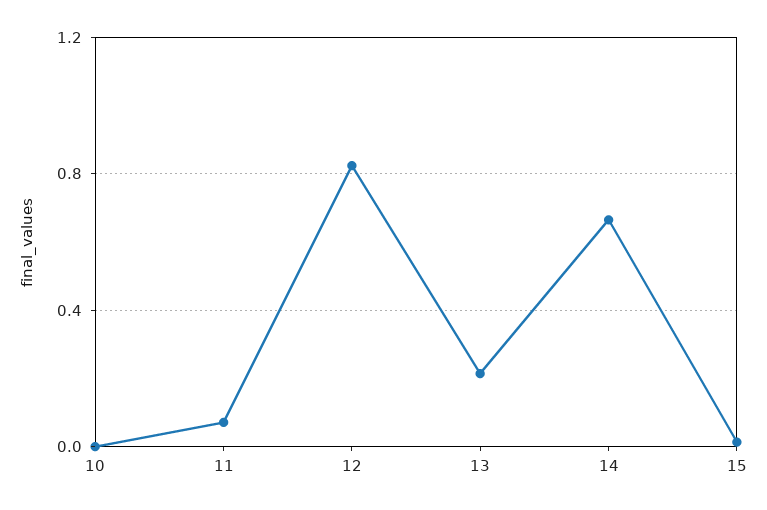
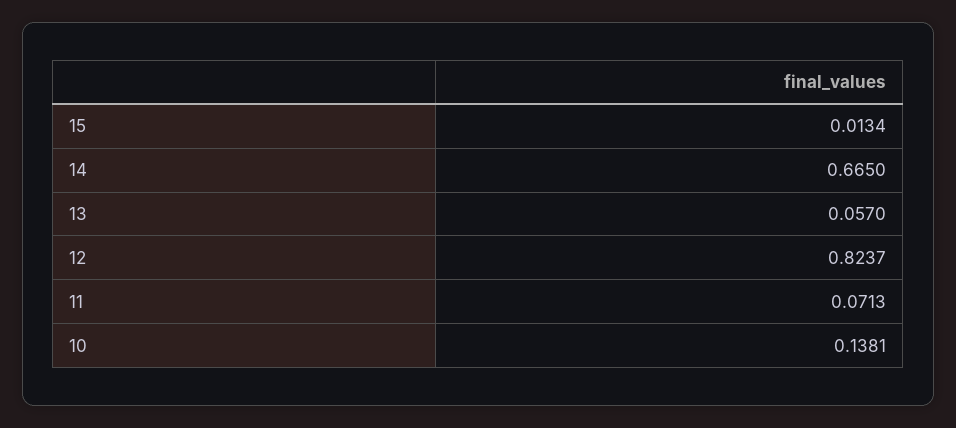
10: 0 -> 0.1381
13: 0.2 -> 0.057

